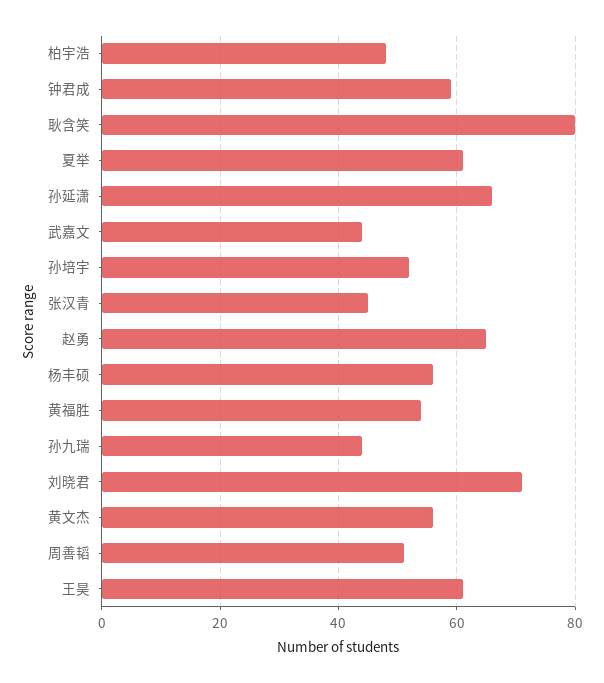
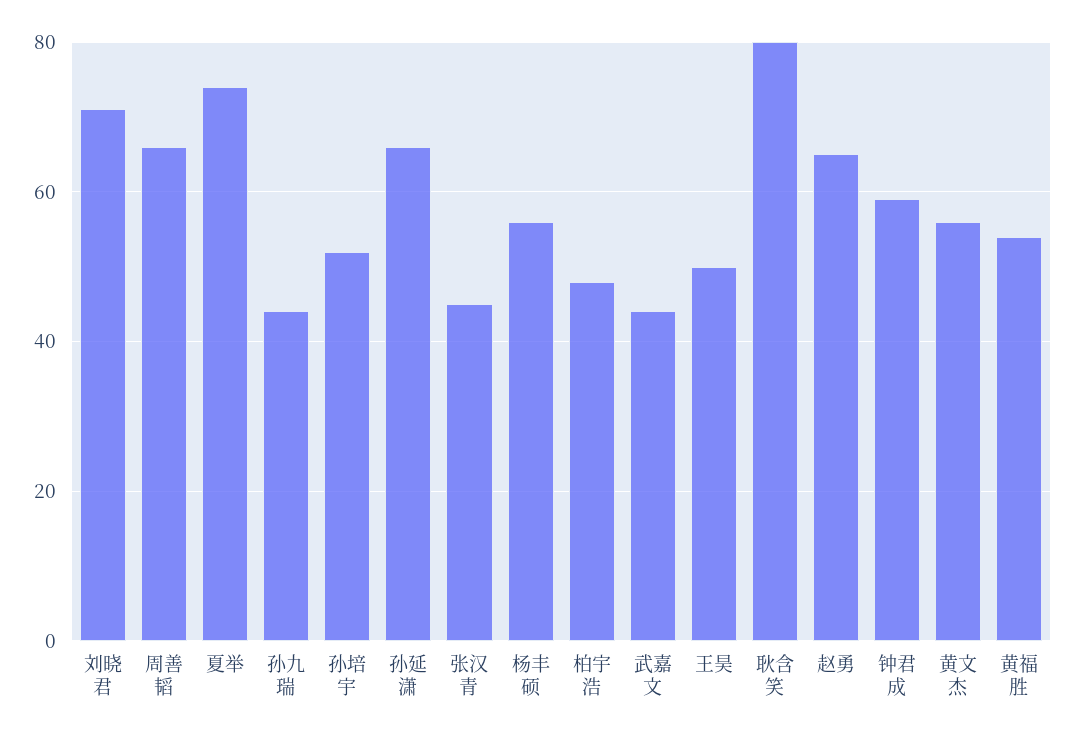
夏举: 60 -> 75
周善韬: 50 -> 65
王昊: 60 -> 50

